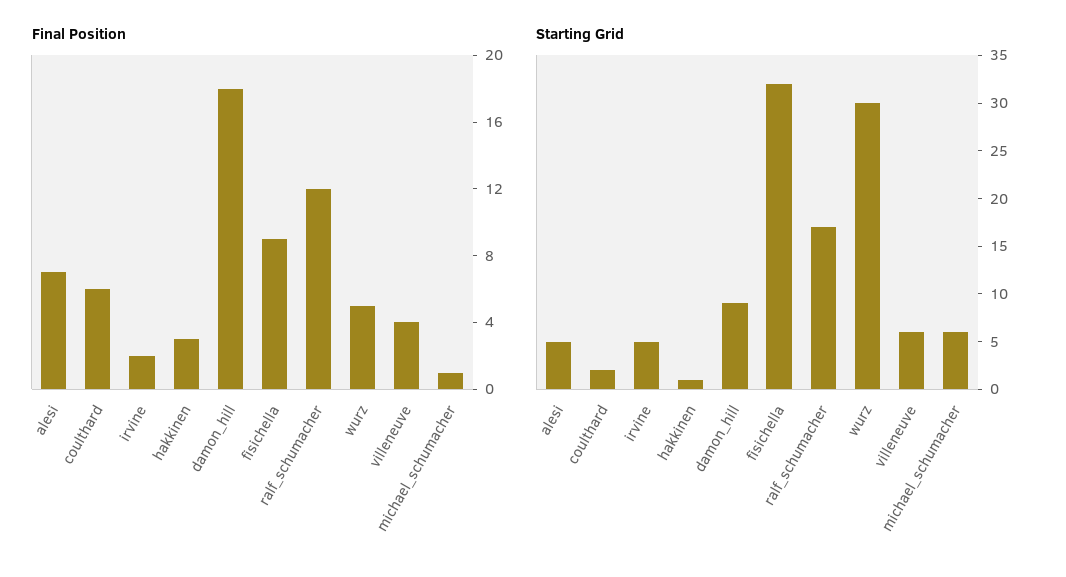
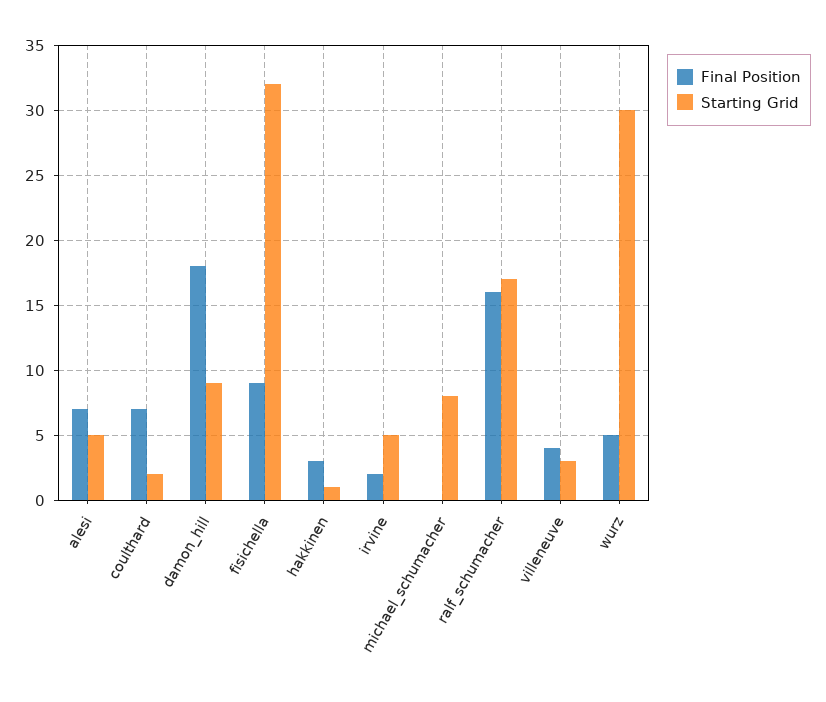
Final Position, coulthard: 6 -> 7
Final Position, ralf_schumacher: 12 -> 16
Final Position, michael_schumacher: 1 -> 0
Starting Grid, villeneuve: 6 -> 3
Starting Grid, michael_schumacher: 6 -> 8

